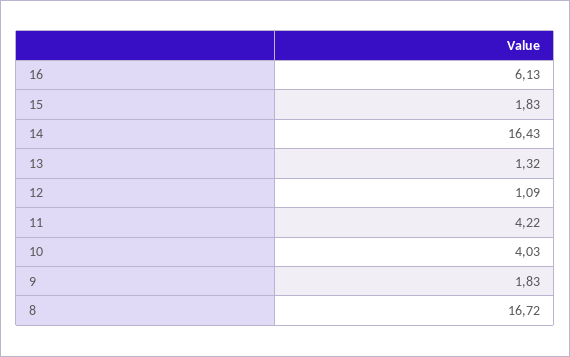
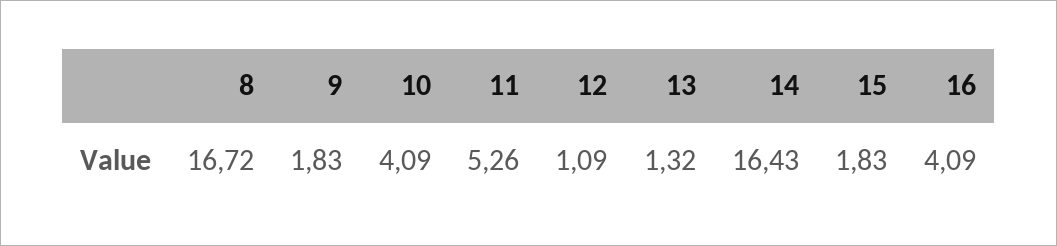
16: 6.13 -> 4.09
11: 4.22 -> 5.26
10: 4.03 -> 4.09

